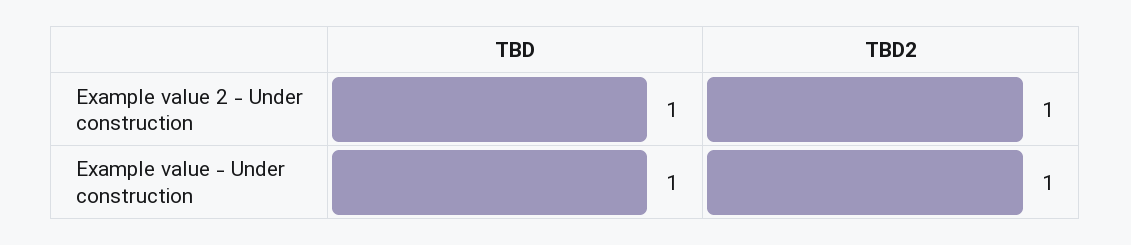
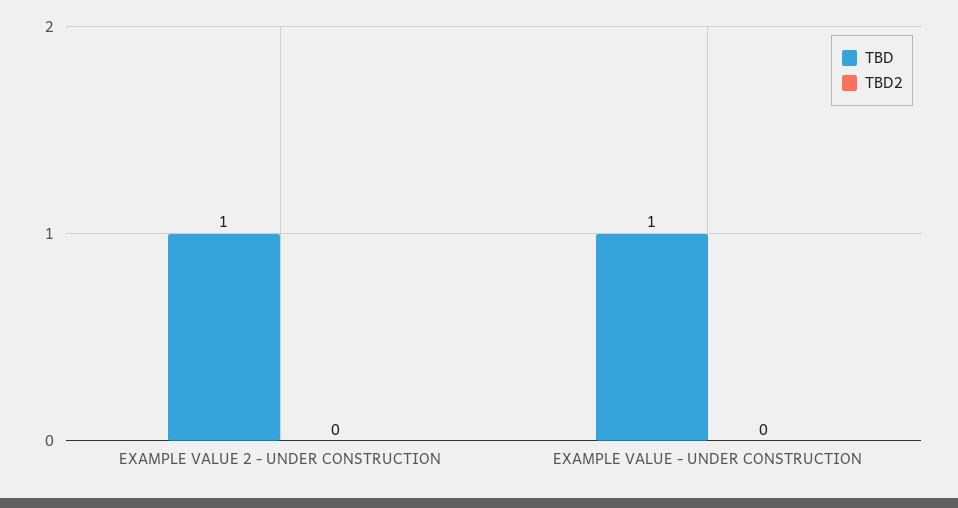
TBD2, Example value 2 - Under construction: 1 -> 0
TBD2, Example value - Under construction: 1 -> 0

